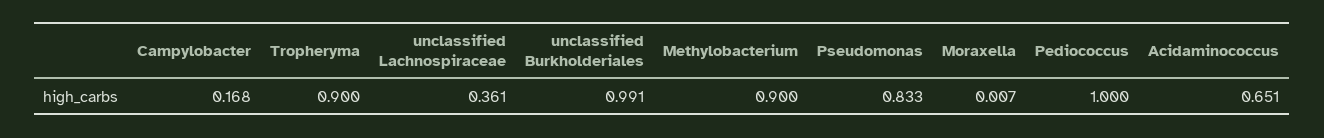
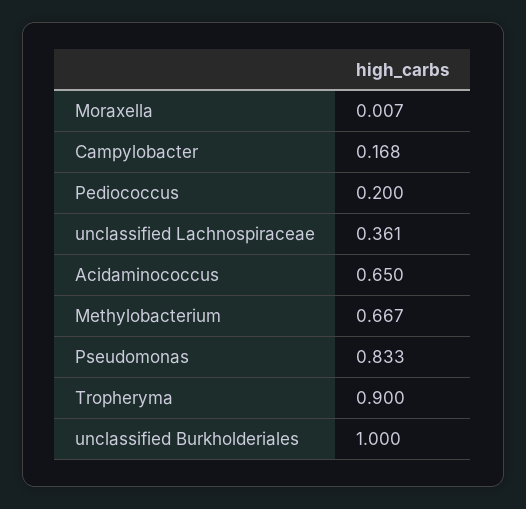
unclassified Burkholderiales: 0.991 -> 1
Methylobacterium: 0.9 -> 0.667
Pediococcus: 1 -> 0.2
Acidaminococcus: 0.651 -> 0.65

